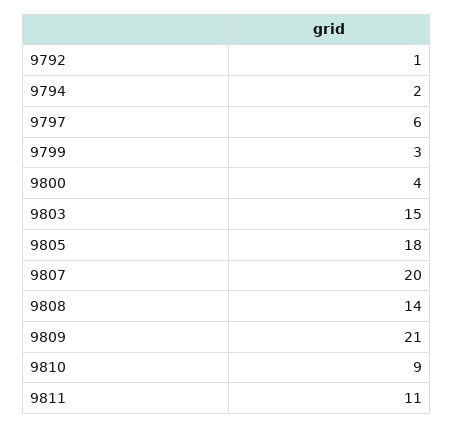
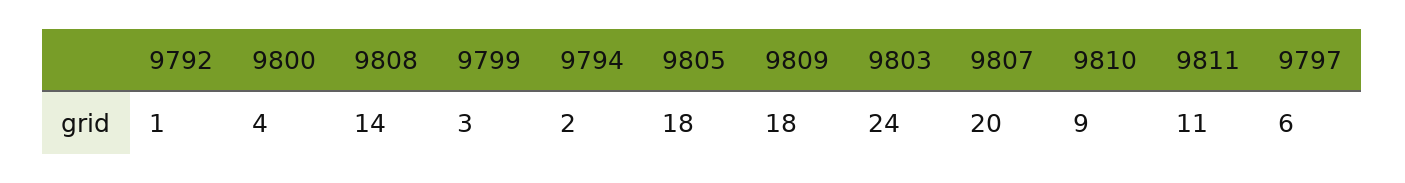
9803: 15 -> 24
9809: 21 -> 18

